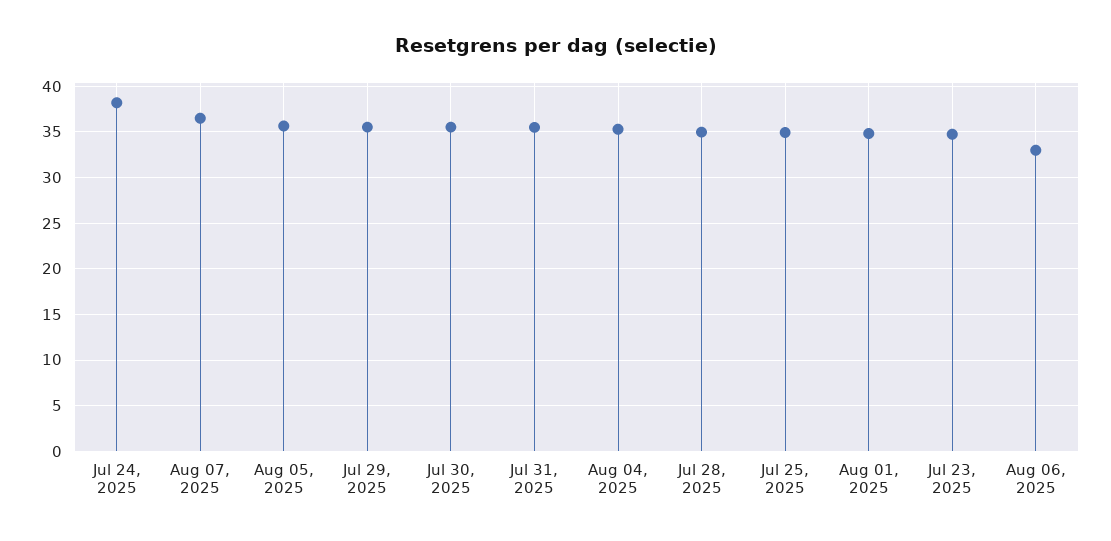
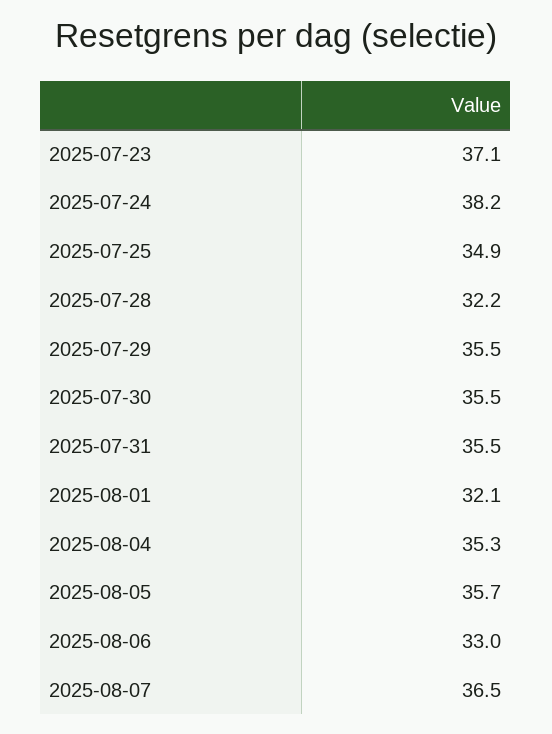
Jul 28, 2025: 35 -> 32.2
Aug 01, 2025: 35 -> 32.1
Jul 23, 2025: 35 -> 37.1

